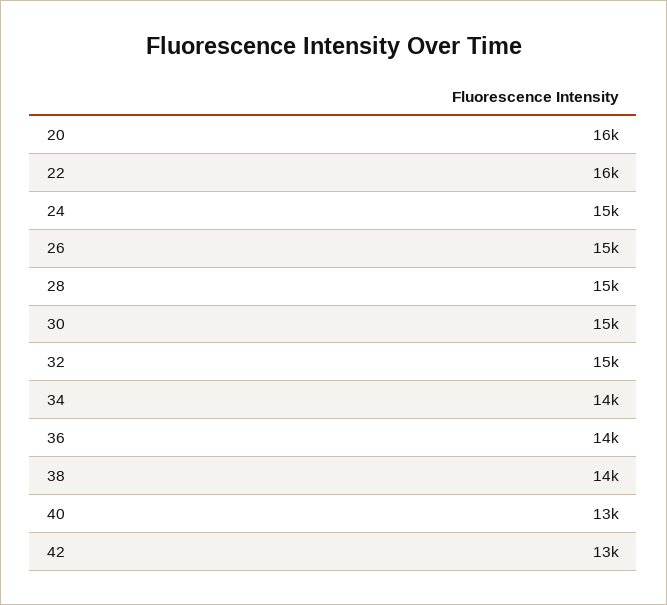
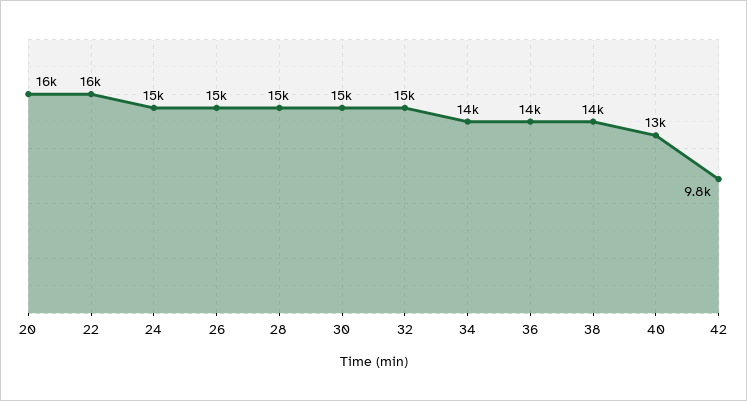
42: 13000 -> 9800

